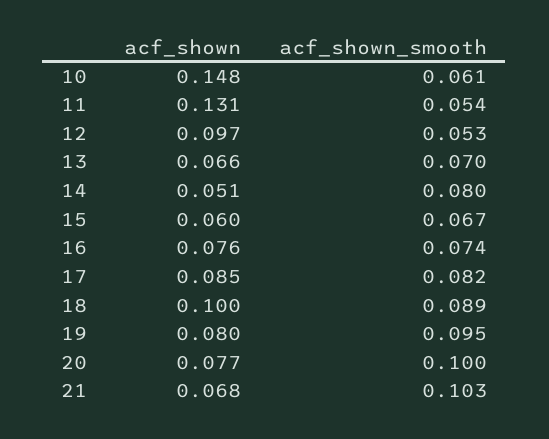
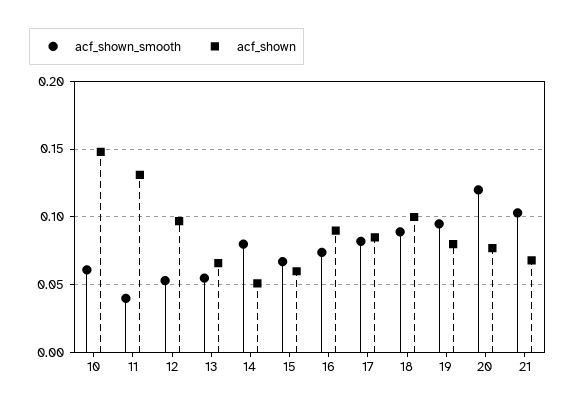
acf_shown_smooth, 11: 0.054 -> 0.04
acf_shown_smooth, 13: 0.07 -> 0.055
acf_shown, 16: 0.076 -> 0.09
acf_shown_smooth, 20: 0.1 -> 0.12

